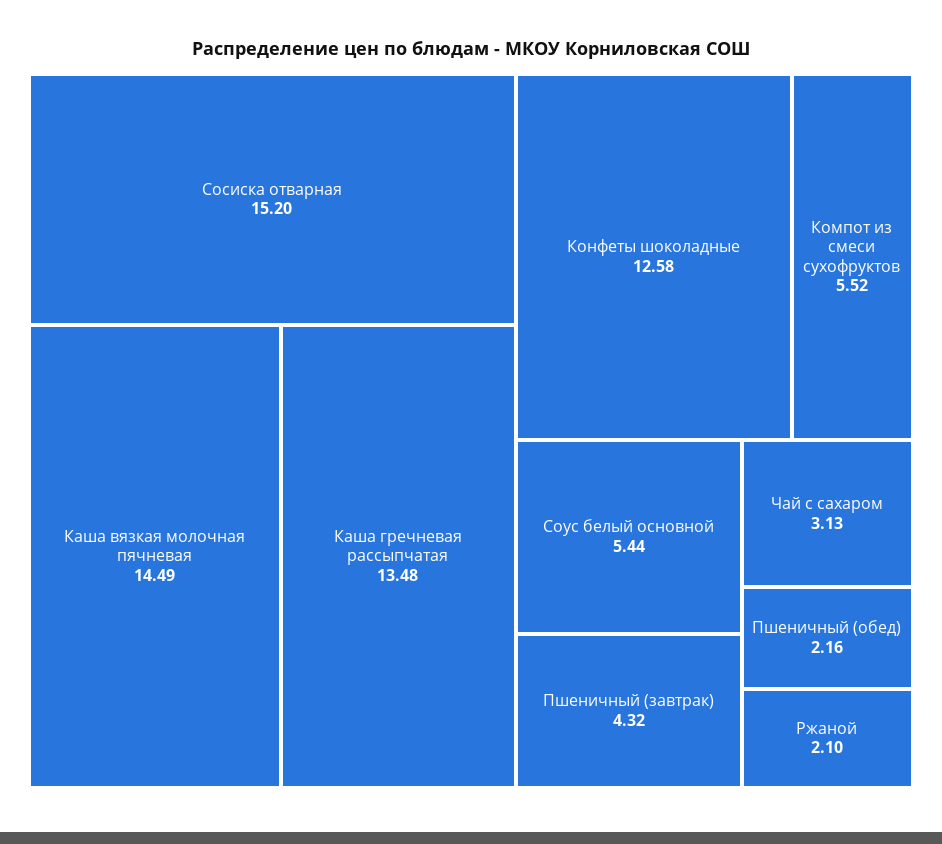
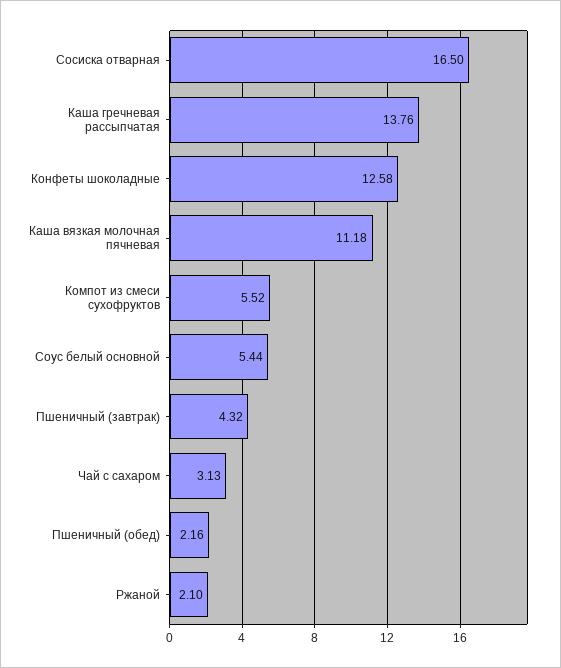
Сосиска отварная: 15.2 -> 16.5
Каша вязкая молочная пячневая: 14.49 -> 11.18
Каша гречневая рассыпчатая: 13.48 -> 13.76

